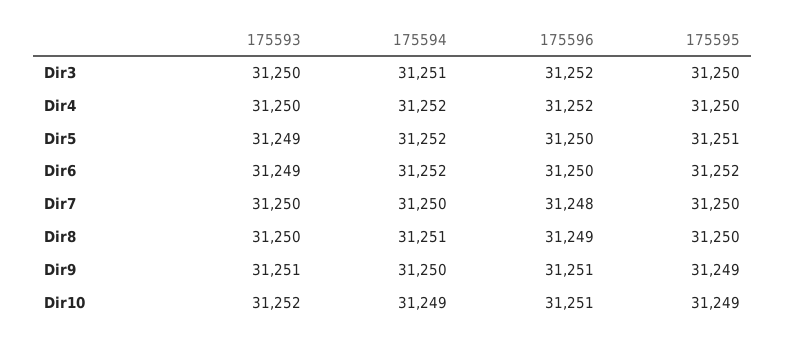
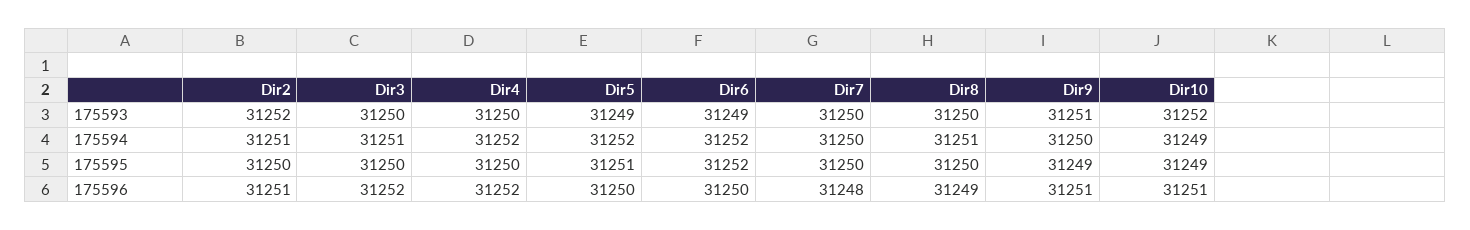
175593, Dir2: none -> 31252
175594, Dir2: none -> 31251
175595, Dir2: none -> 31250
175596, Dir2: none -> 31251

